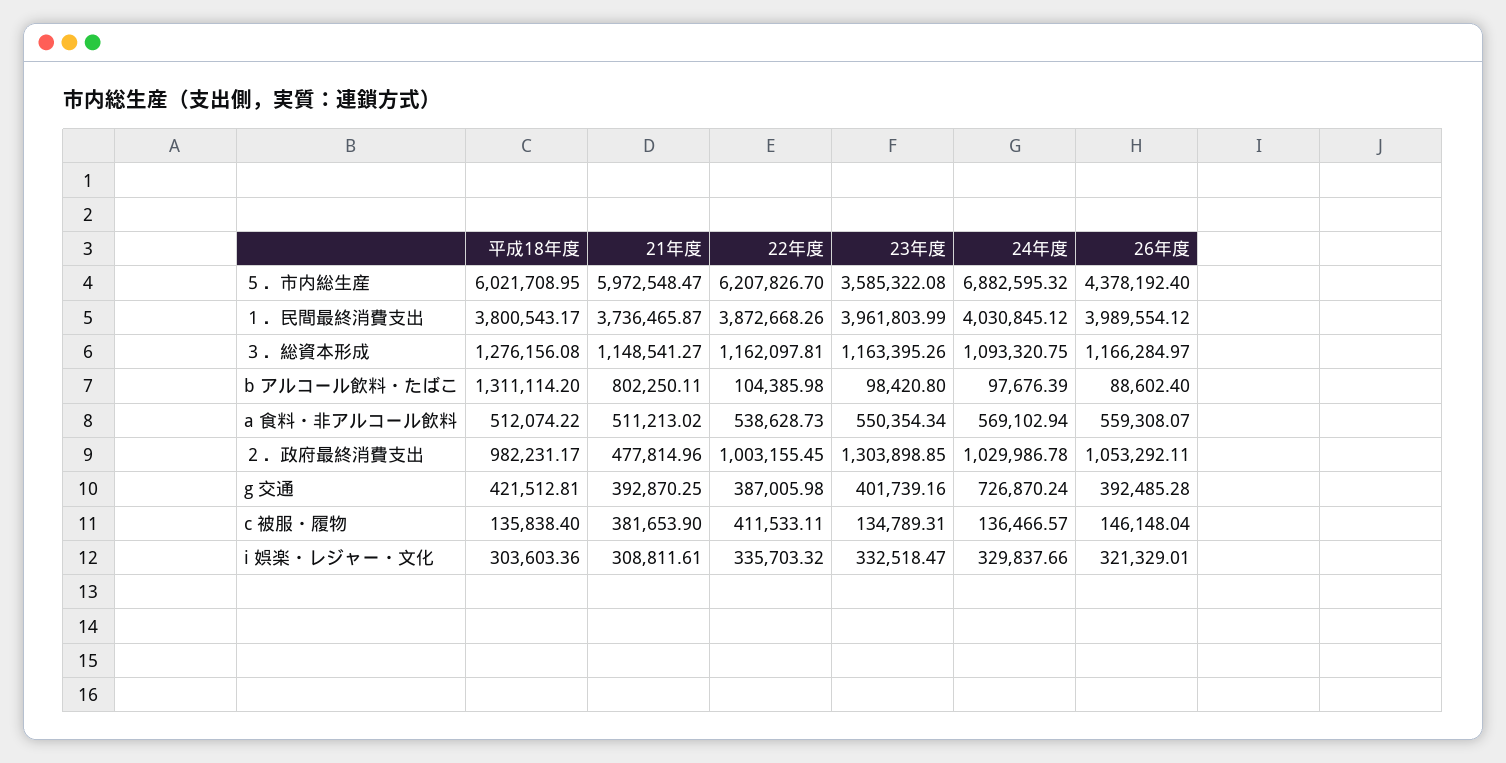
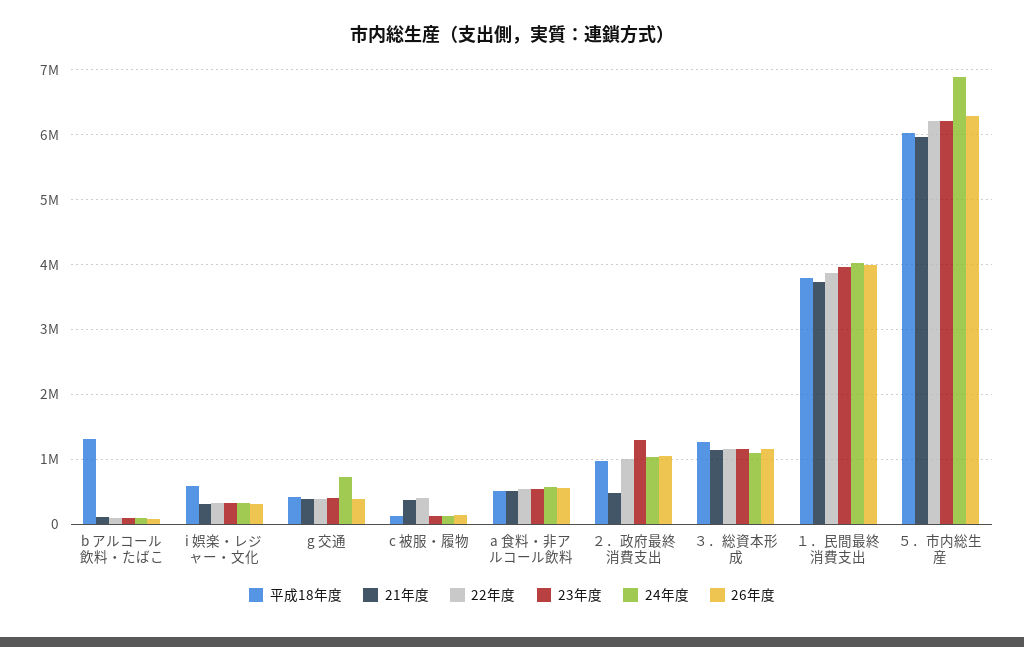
23年度, ５．市内総生産: 3585322.08 -> 6200000
26年度, ５．市内総生産: 4378192.4 -> 6300000
21年度, b アルコール飲料・たばこ: 802250.11 -> 100000
平成18年度, i 娯楽・レジャー・文化: 303603.36 -> 600000

